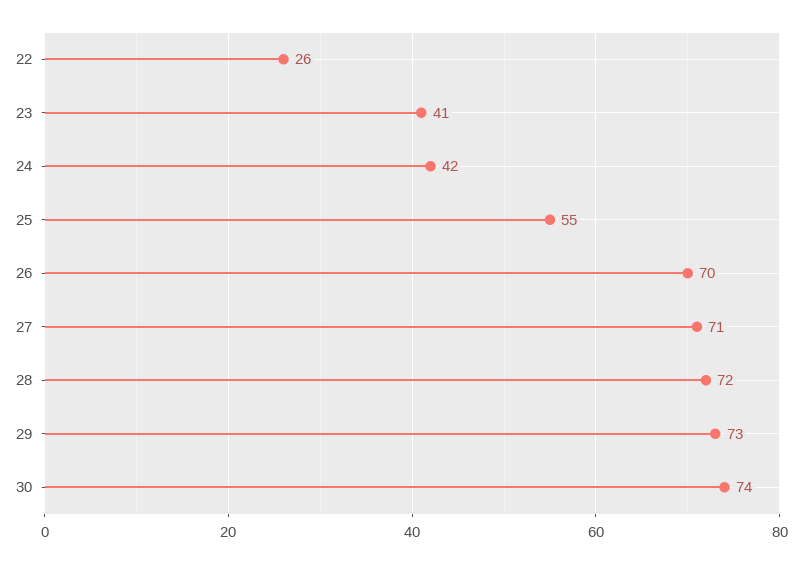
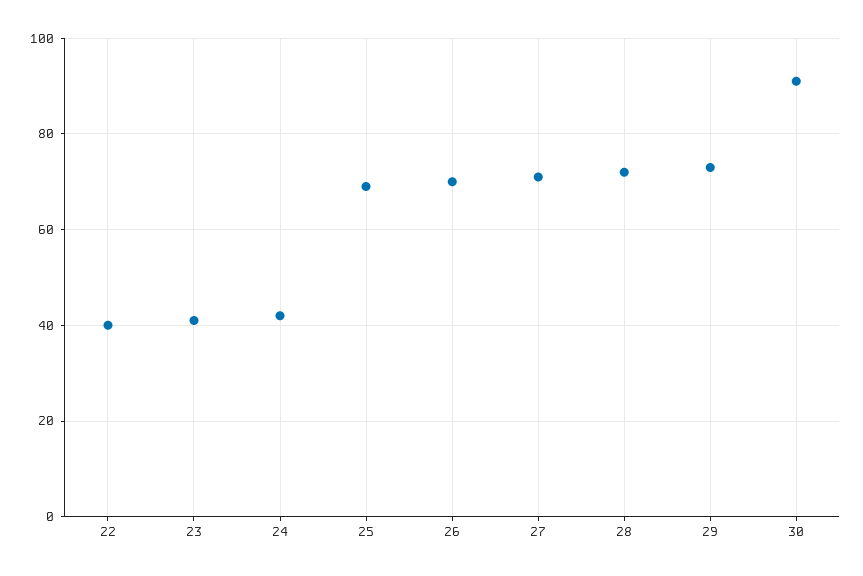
22: 26 -> 40
25: 55 -> 70
30: 74 -> 90

